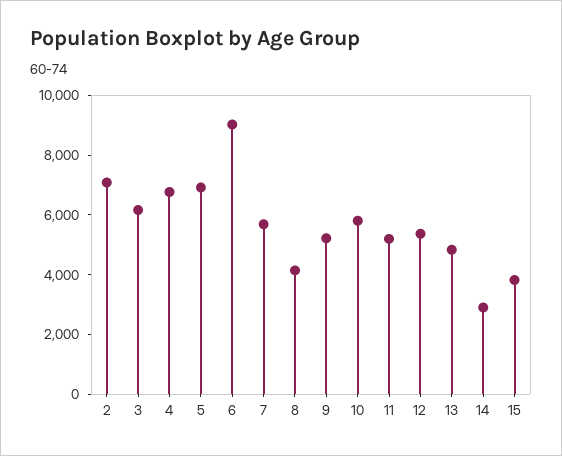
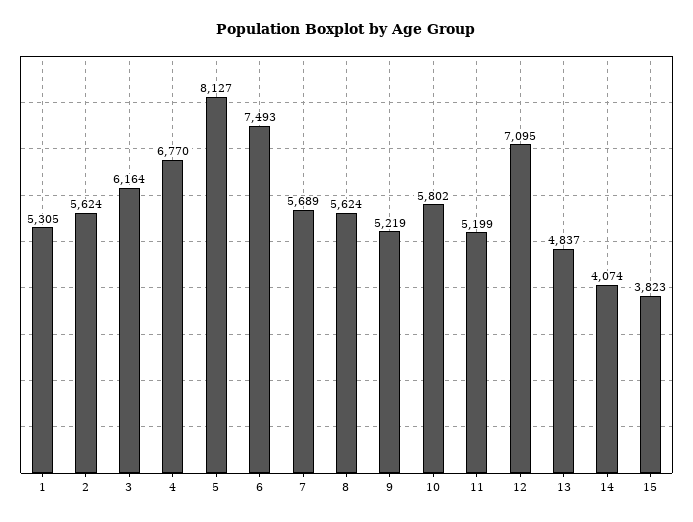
2: 7000 -> 5624
5: 7000 -> 8127
6: 9000 -> 7493
8: 4000 -> 5624
12: 5500 -> 7095
14: 3000 -> 4074
1: none -> 5305

